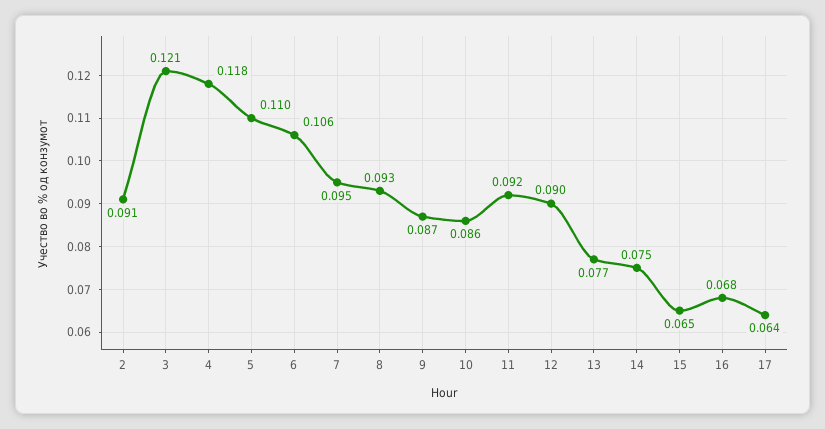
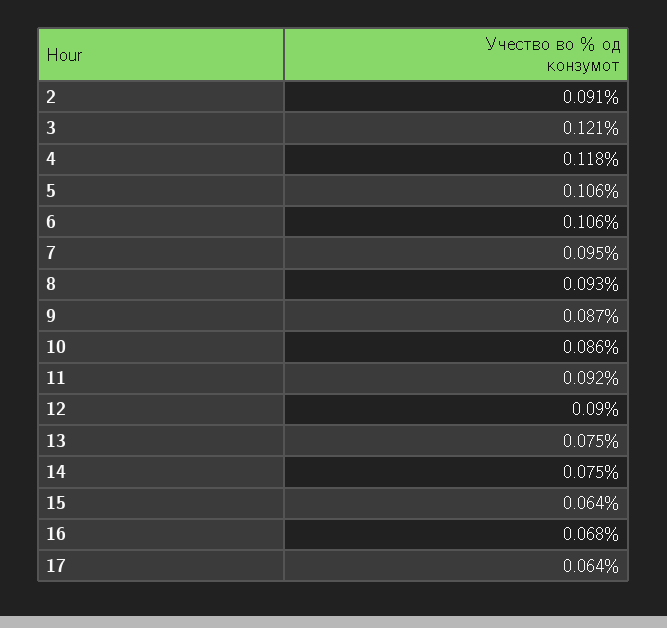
5: 0.11 -> 0.106
13: 0.077 -> 0.075
15: 0.065 -> 0.064

